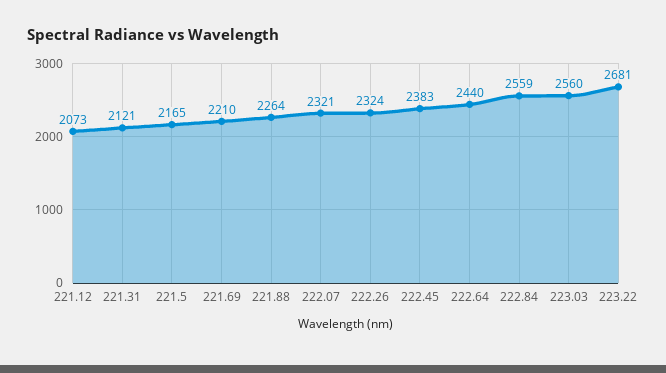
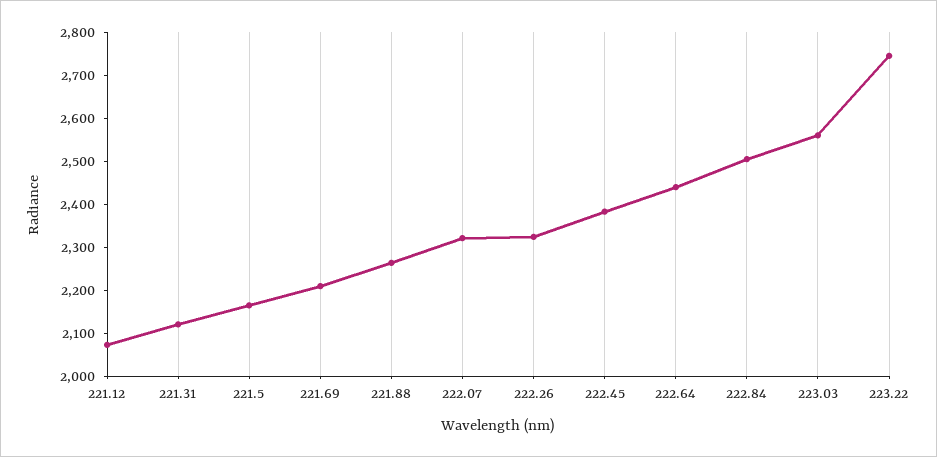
222.84: 2559 -> 2500
223.22: 2681 -> 2740

